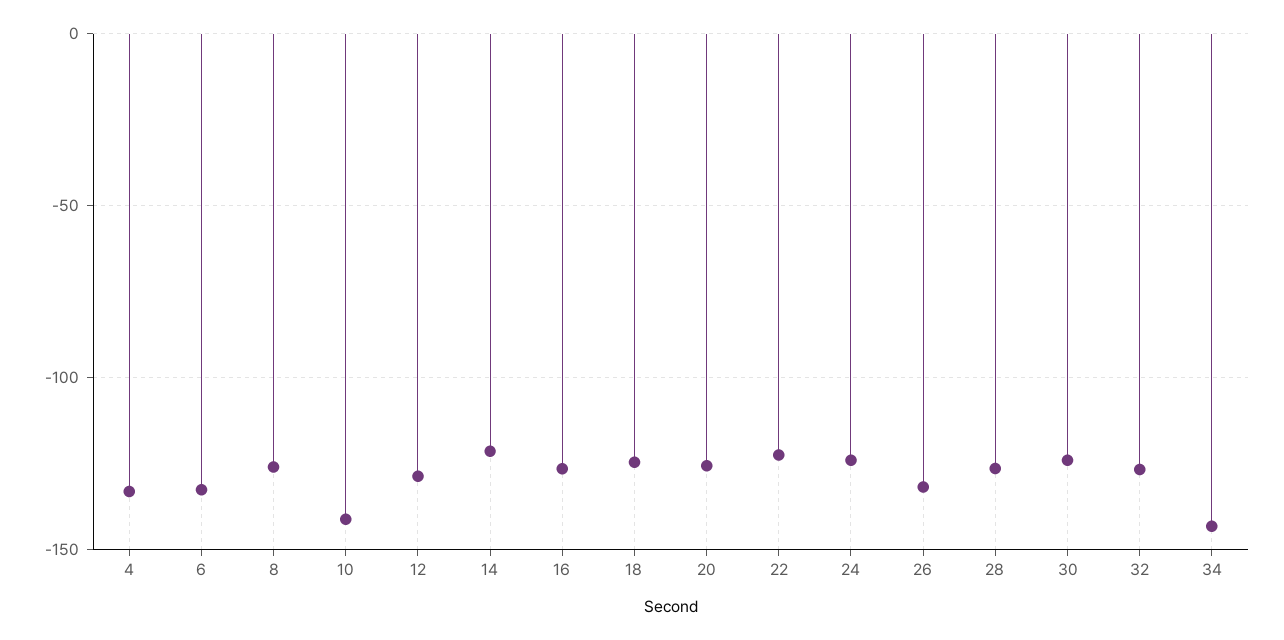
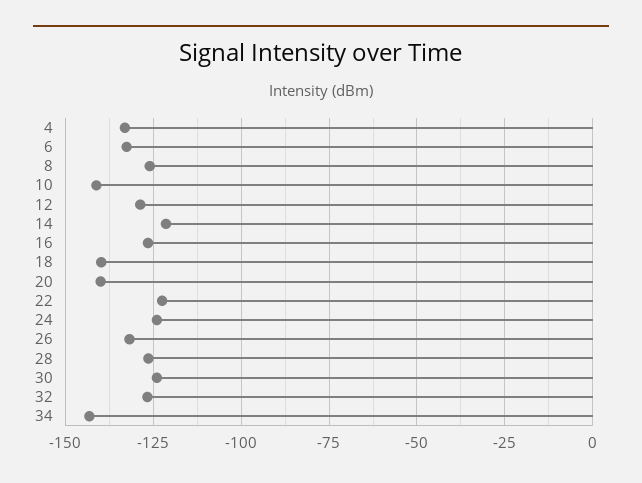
18: -125 -> -140
20: -125 -> -140

